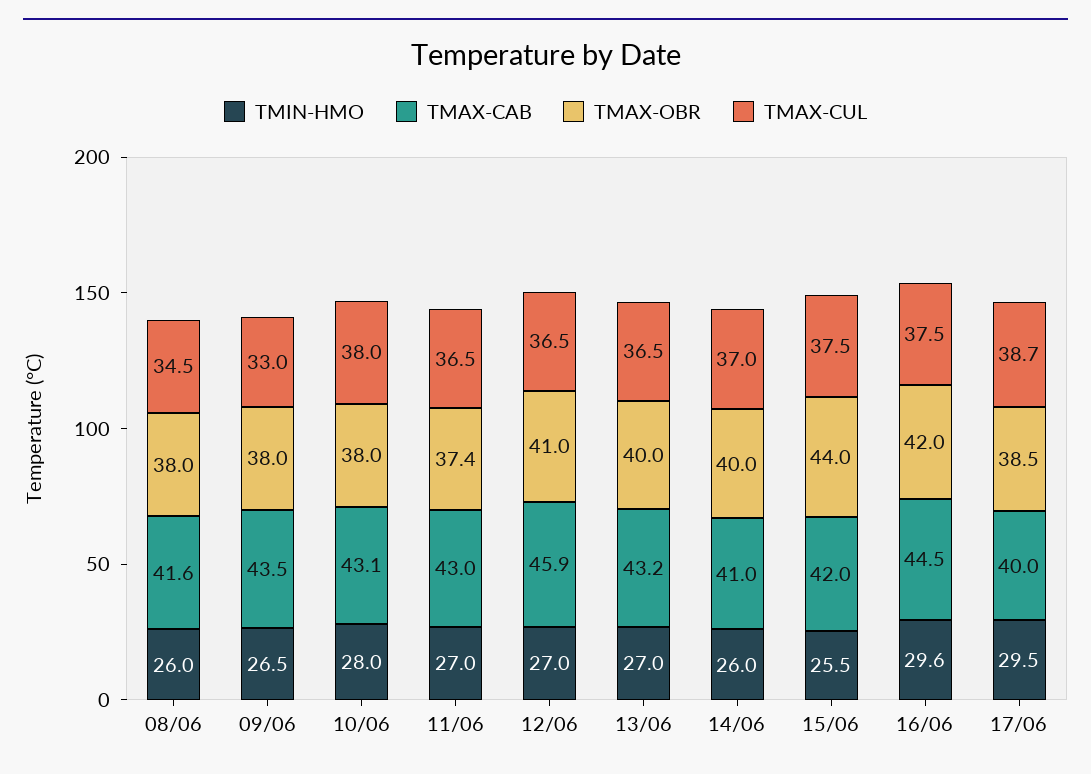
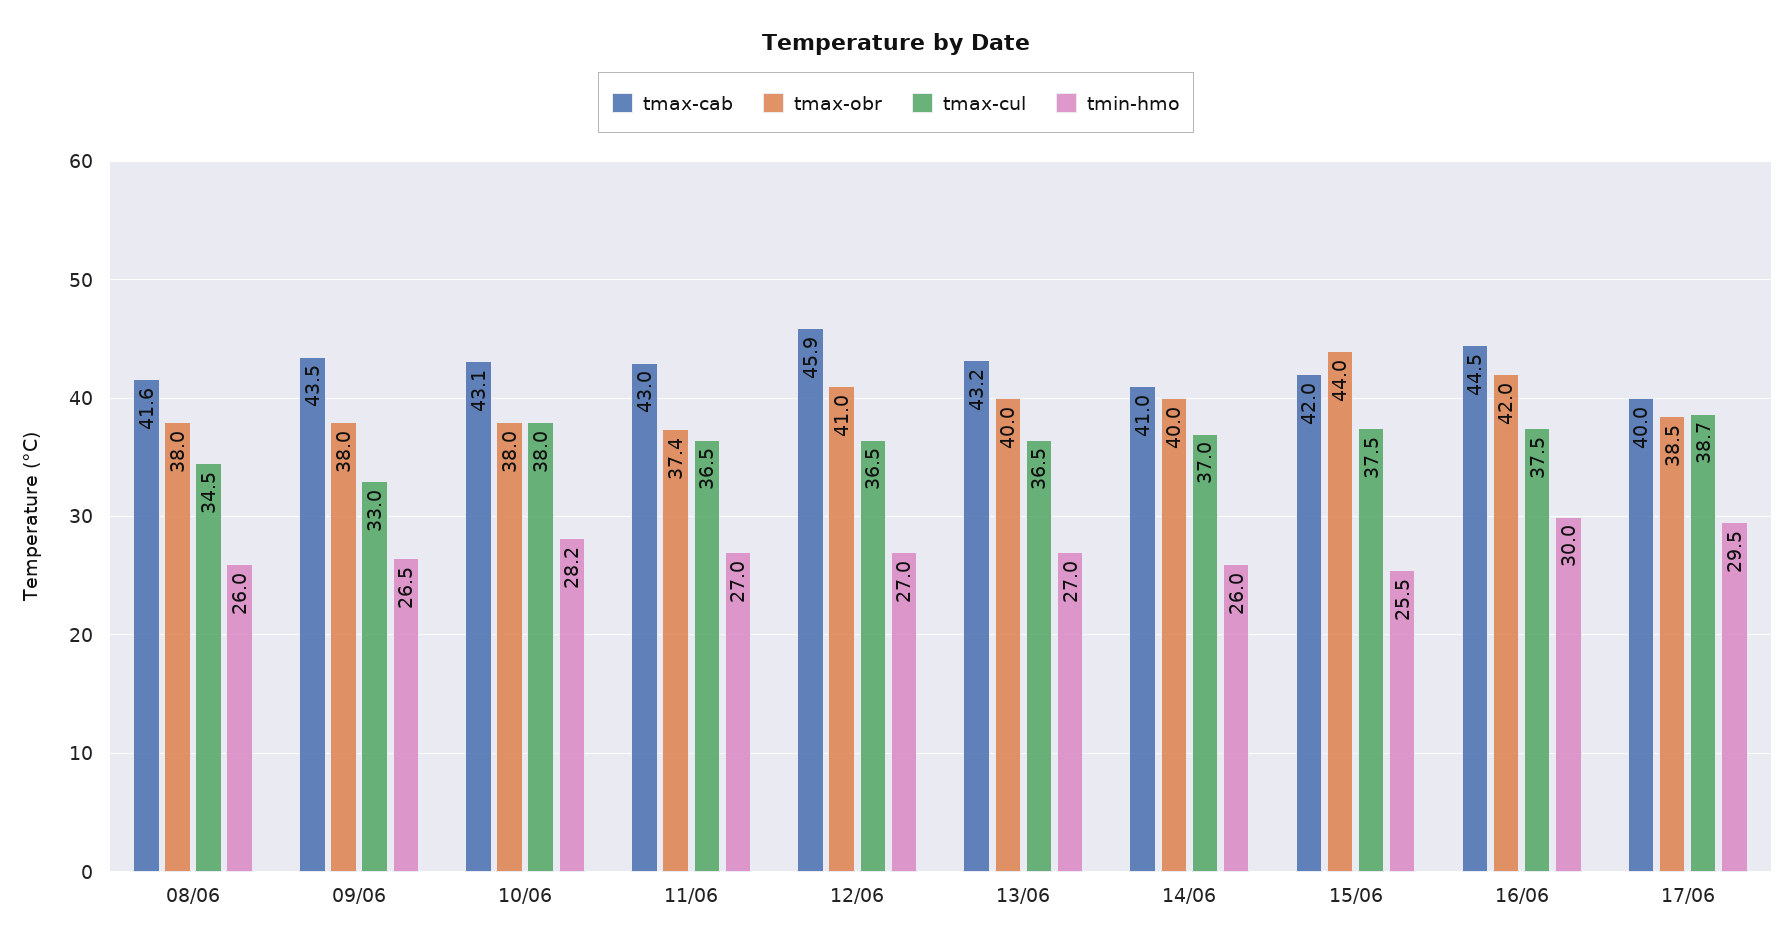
TMIN-HMO, 10/06: 28 -> 28.2
TMIN-HMO, 16/06: 29.6 -> 30

